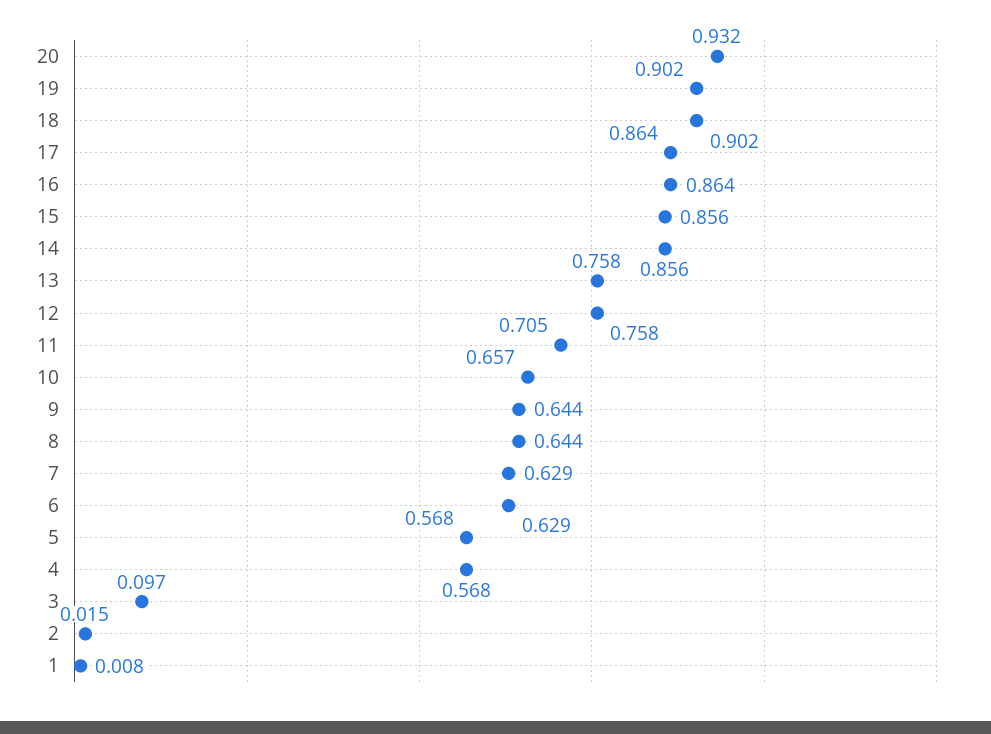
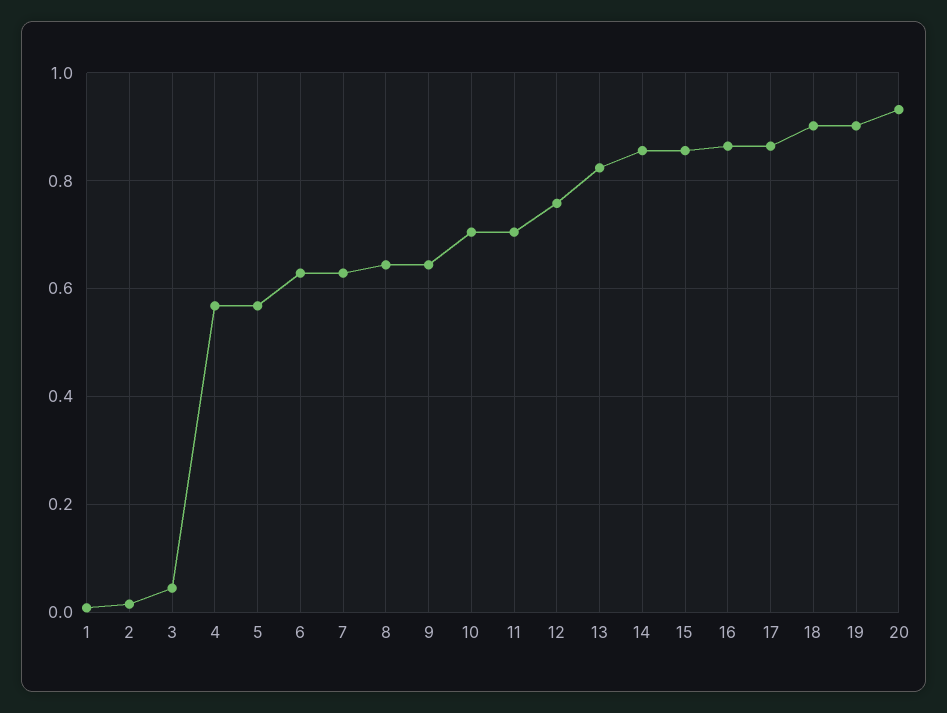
13: 0.758 -> 0.82
10: 0.657 -> 0.7
3: 0.097 -> 0.04

